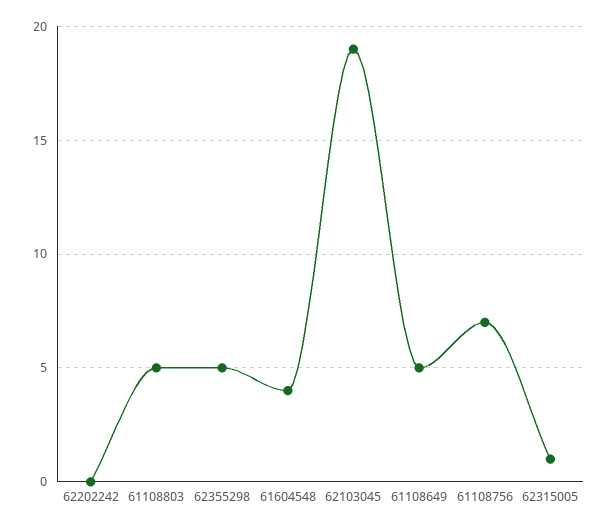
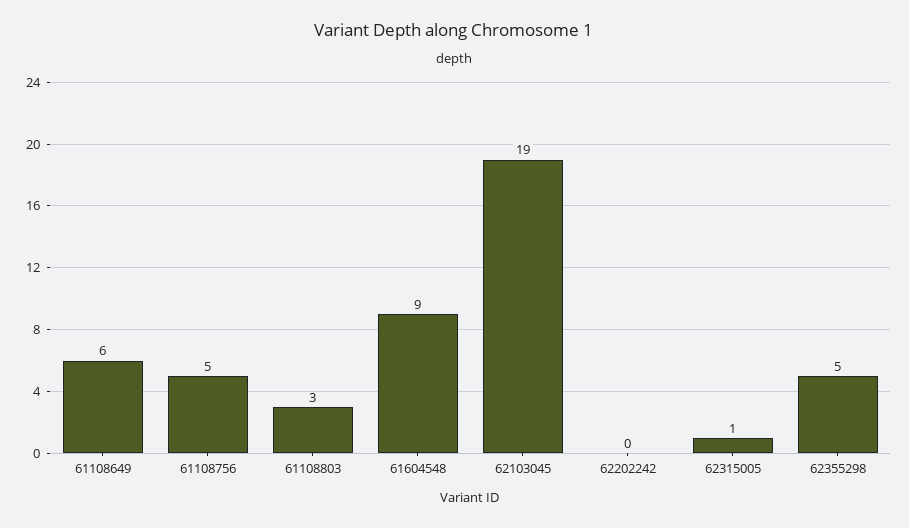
61108803: 5 -> 3
61604548: 4 -> 9
61108649: 5 -> 6
61108756: 7 -> 5

